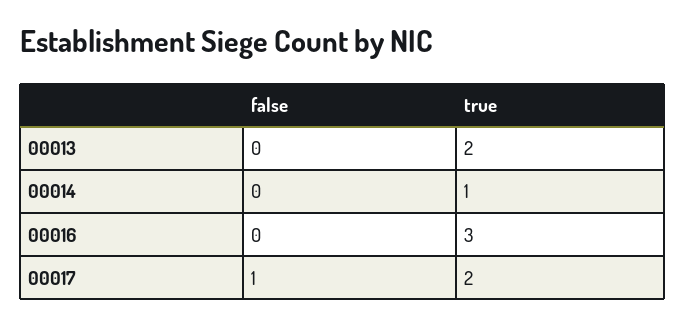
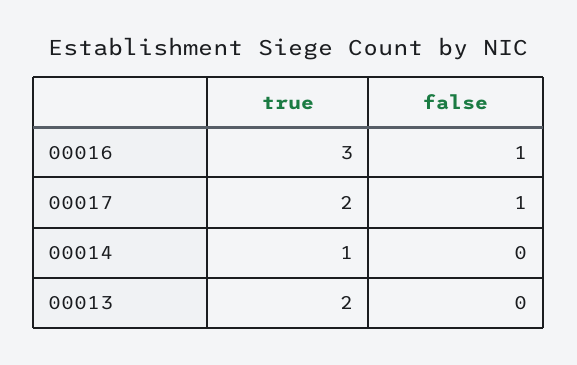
false, 00016: 0 -> 1

